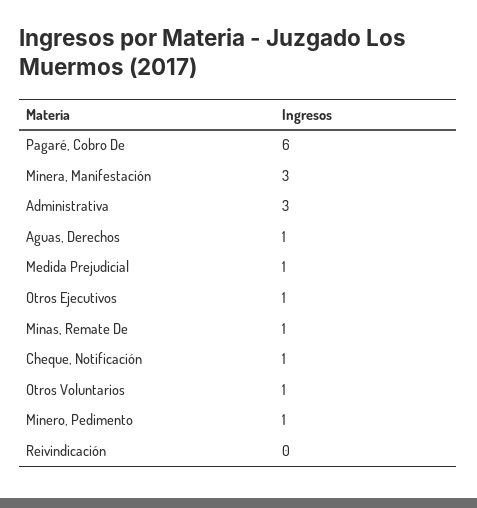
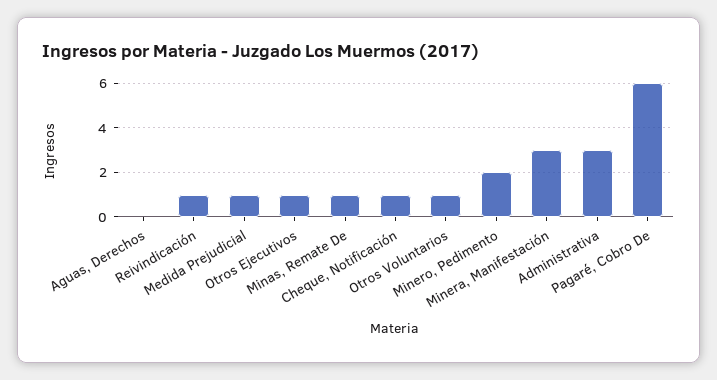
Aguas, Derechos: 1 -> 0
Minero, Pedimento: 1 -> 2
Reivindicación: 0 -> 1

